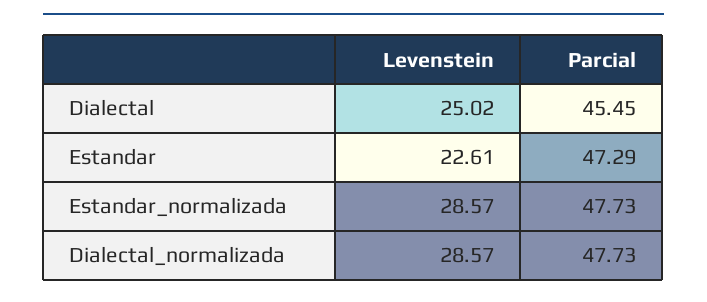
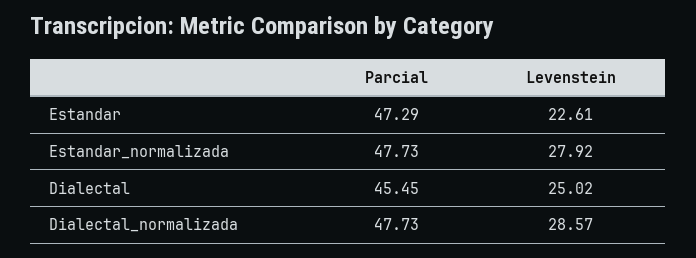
Levenstein, Estandar_normalizada: 28.57 -> 27.92

